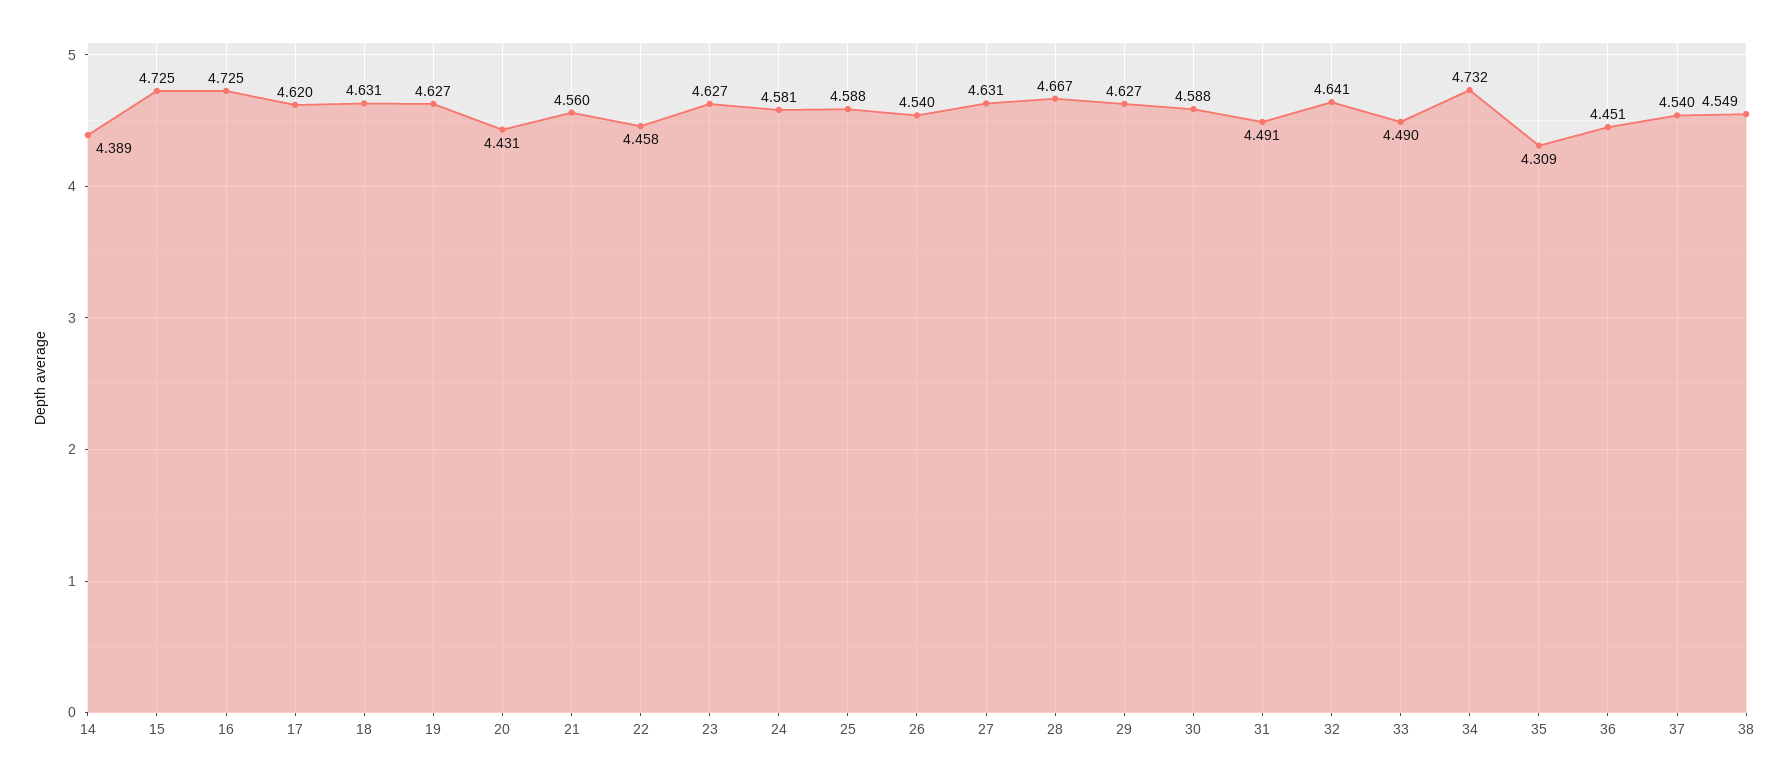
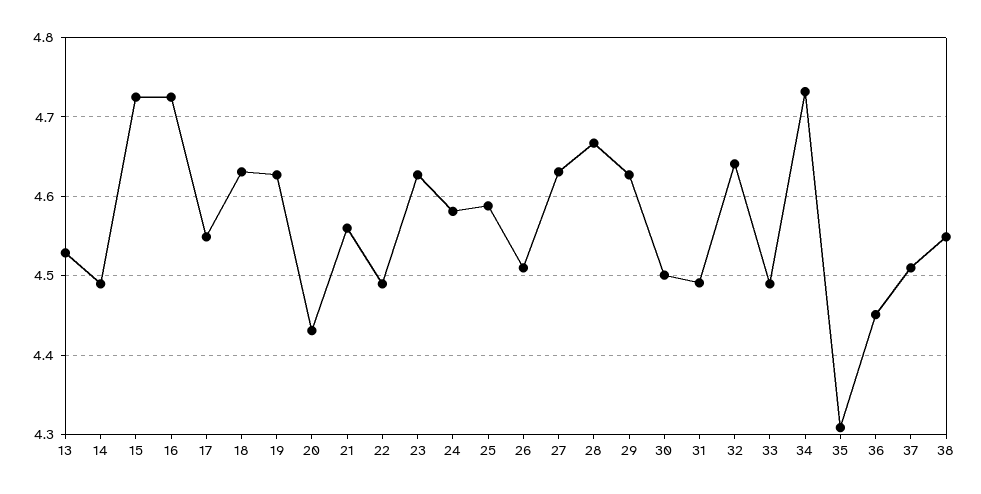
14: 4.389 -> 4.49
17: 4.62 -> 4.55
22: 4.458 -> 4.49
26: 4.54 -> 4.51
30: 4.588 -> 4.5
37: 4.54 -> 4.51
13: none -> 4.53

